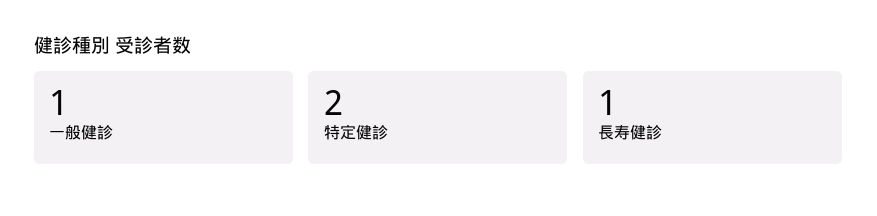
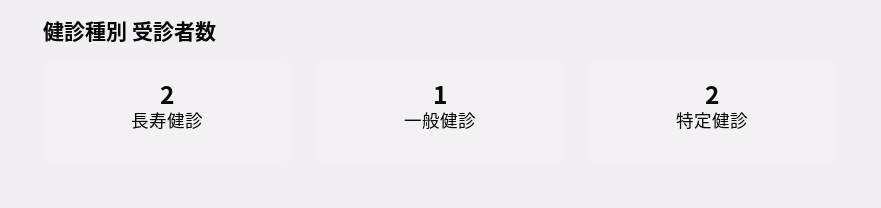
長寿健診: 1 -> 2

